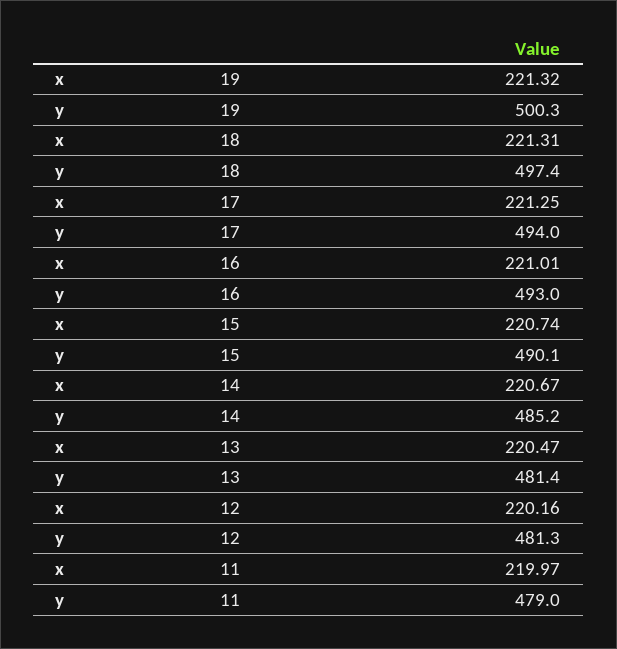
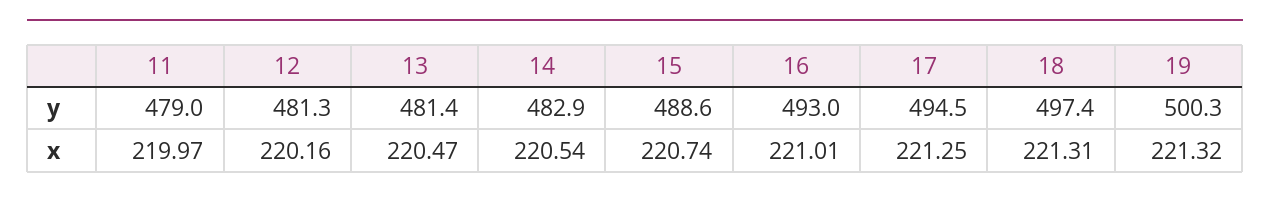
y, 17: 494 -> 494.5
y, 15: 490.1 -> 488.6
x, 14: 220.67 -> 220.54
y, 14: 485.2 -> 482.9

